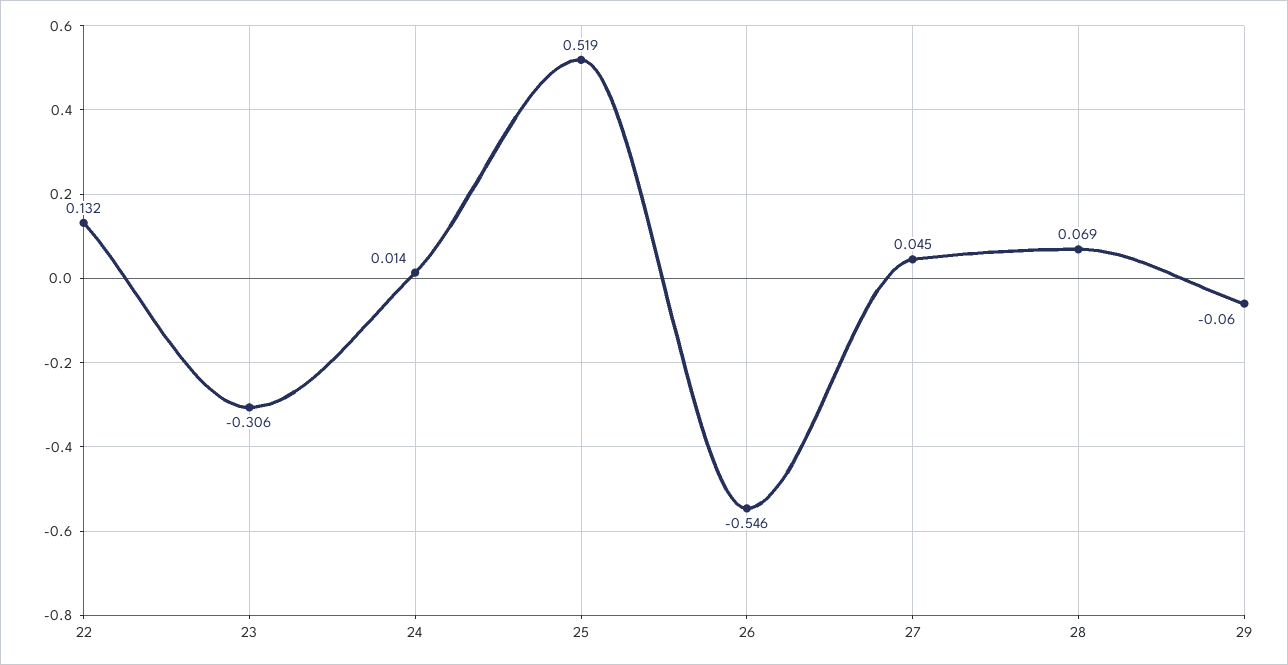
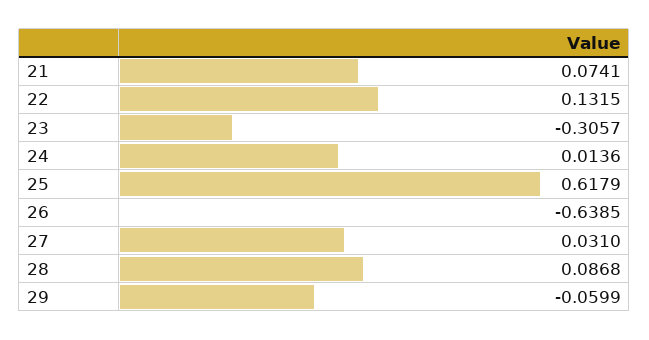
25: 0.519 -> 0.6179
26: -0.546 -> -0.6385
27: 0.045 -> 0.031
28: 0.069 -> 0.0868
21: none -> 0.0741

